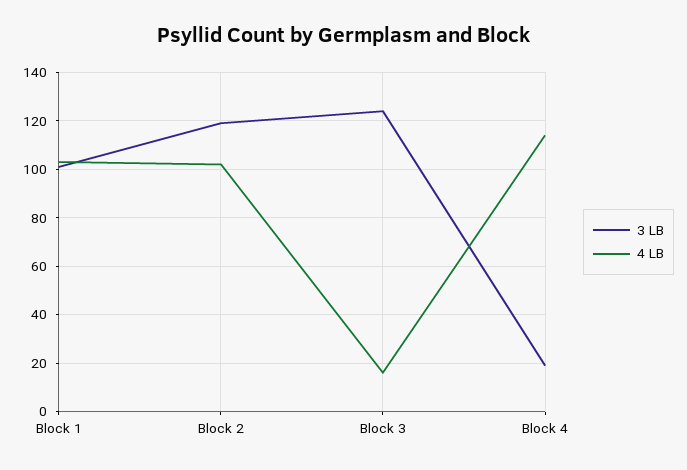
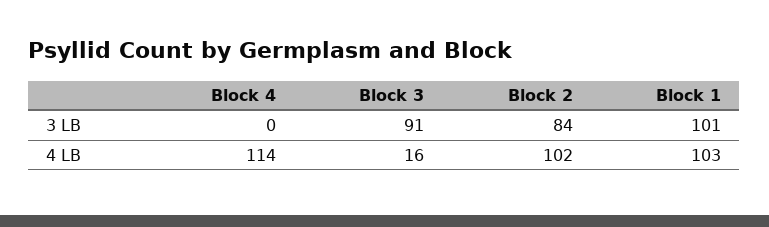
3 LB, Block 2: 120 -> 84
3 LB, Block 3: 125 -> 91
3 LB, Block 4: 20 -> 0

